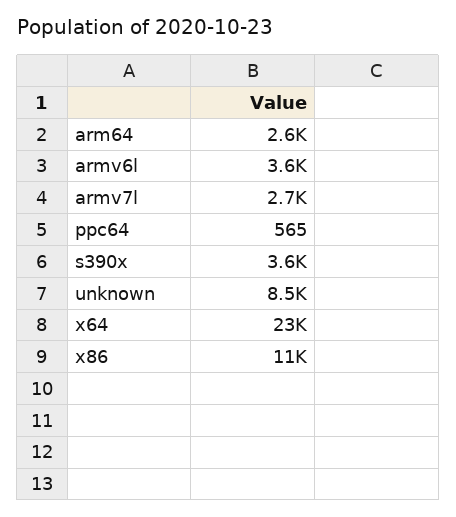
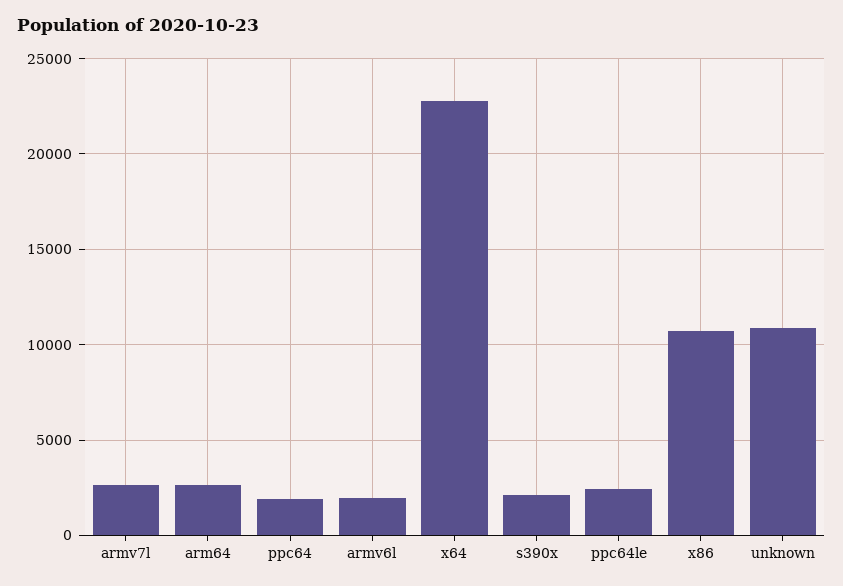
armv6l: 3600 -> 2000
ppc64: 565 -> 2000
s390x: 3600 -> 2000
unknown: 8500 -> 11000
ppc64le: none -> 2500

